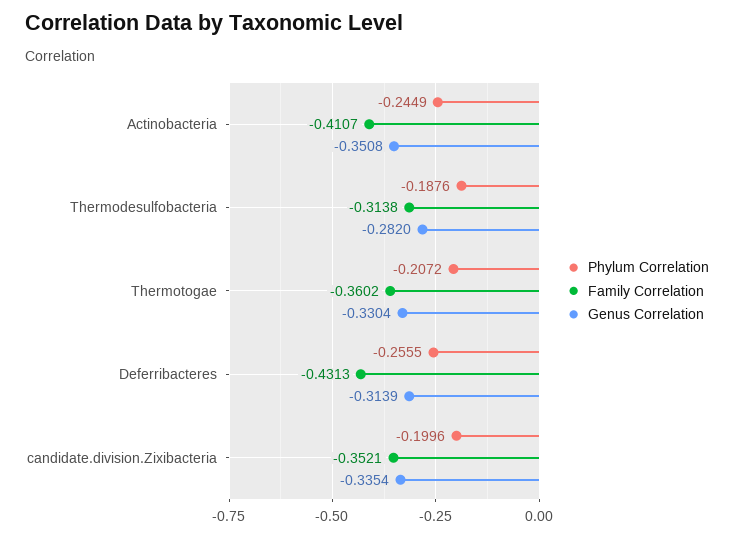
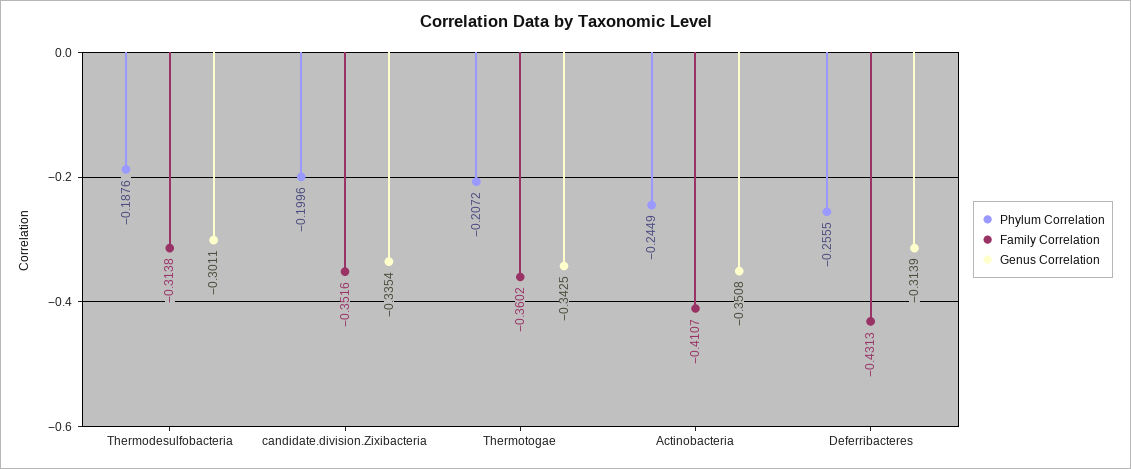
Genus Correlation, Thermodesulfobacteria: -0.282 -> -0.3011
Genus Correlation, Thermotogae: -0.3304 -> -0.3425
Family Correlation, candidate.division.Zixibacteria: -0.3521 -> -0.3516

